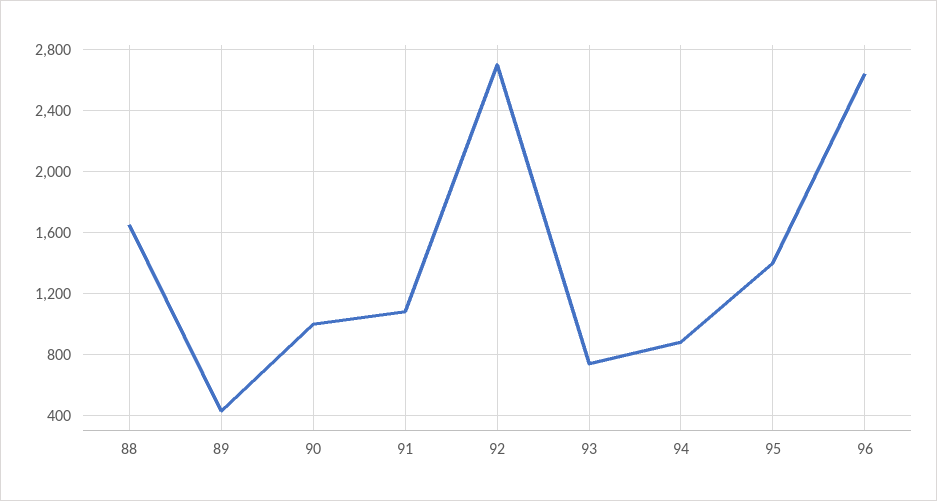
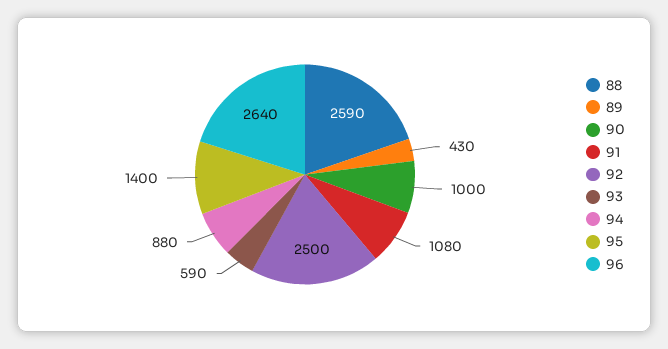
88: 1650 -> 2590
92: 2700 -> 2500
93: 750 -> 590

